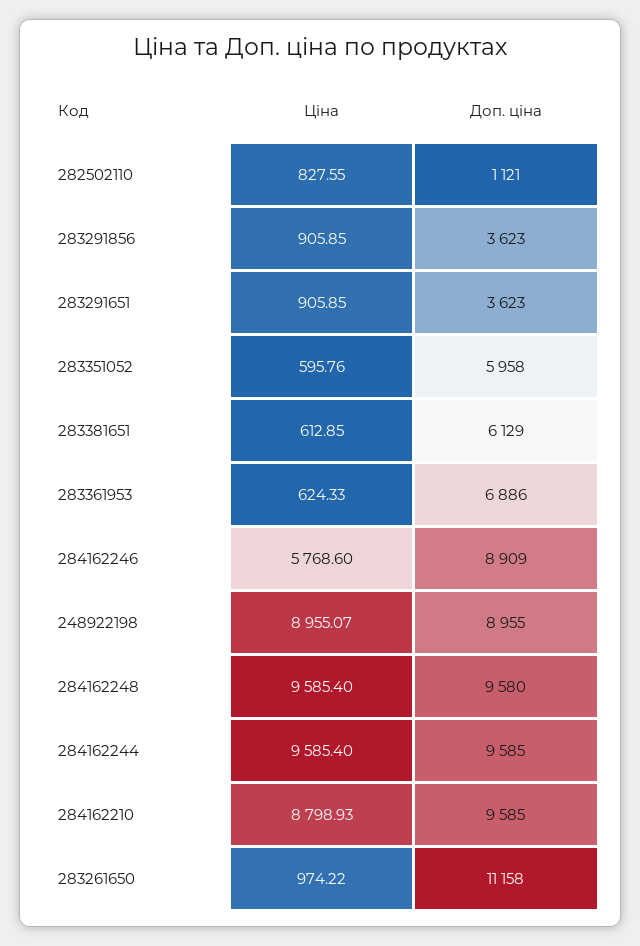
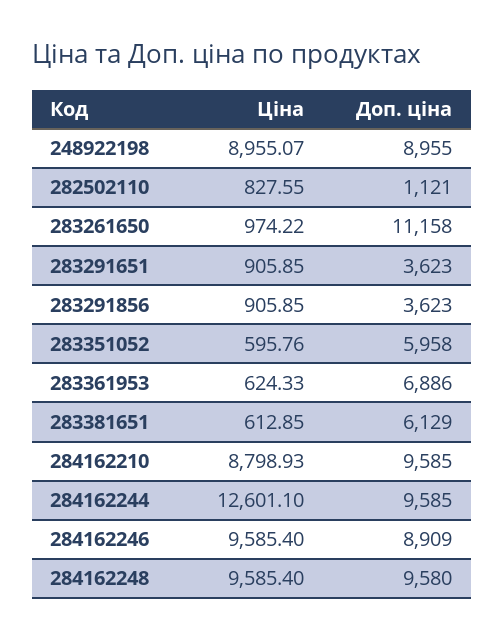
Ціна, 284162246: 5768.6 -> 9585.4
Ціна, 284162244: 9585.4 -> 12601.1

